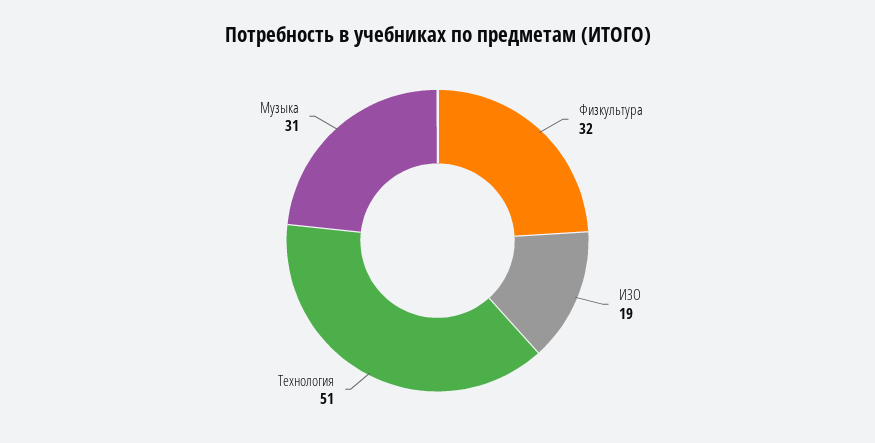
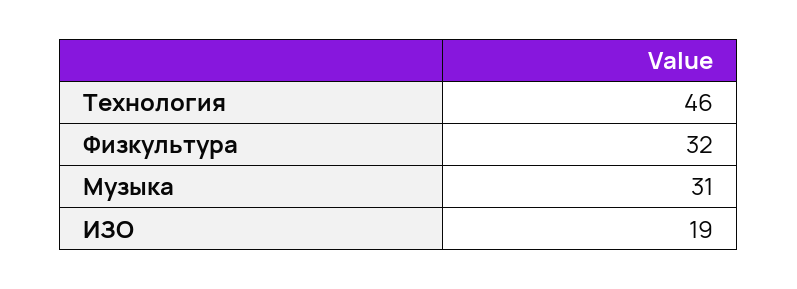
Технология: 51 -> 46

